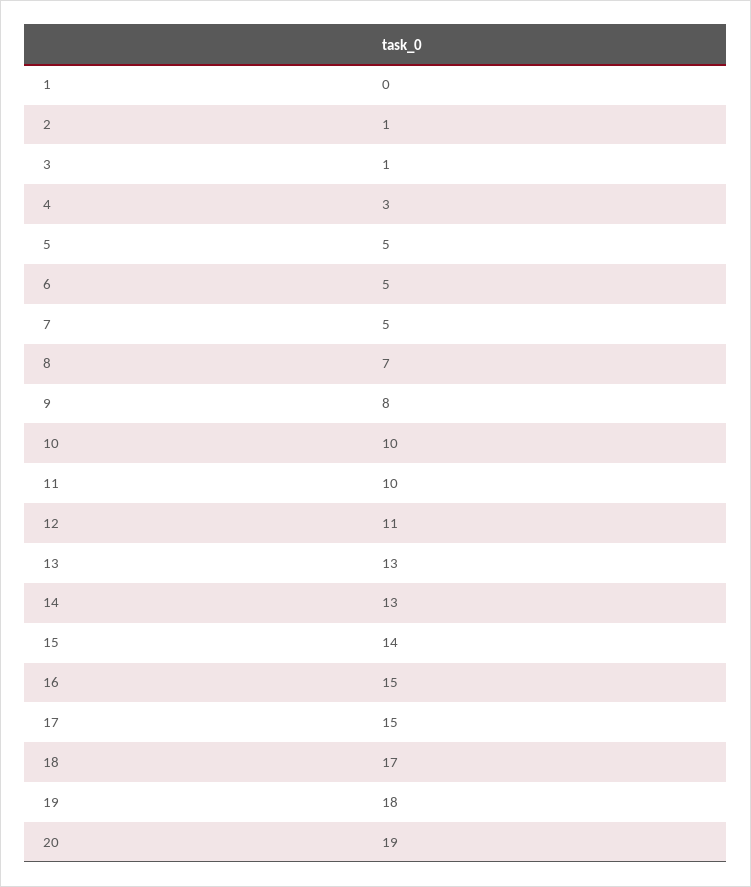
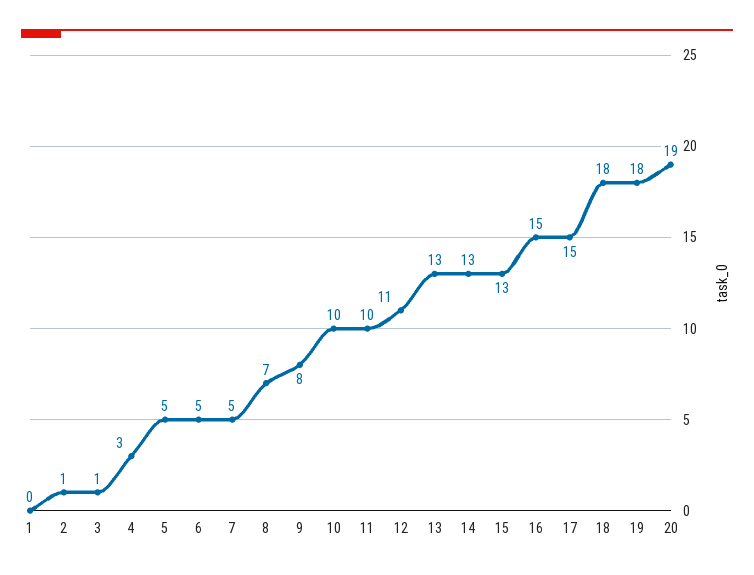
15: 14 -> 13
18: 17 -> 18

